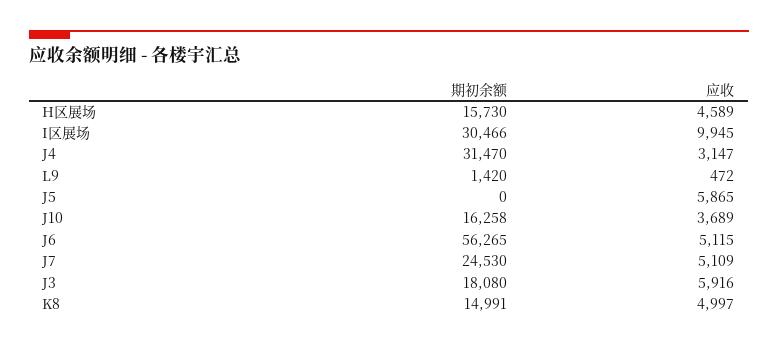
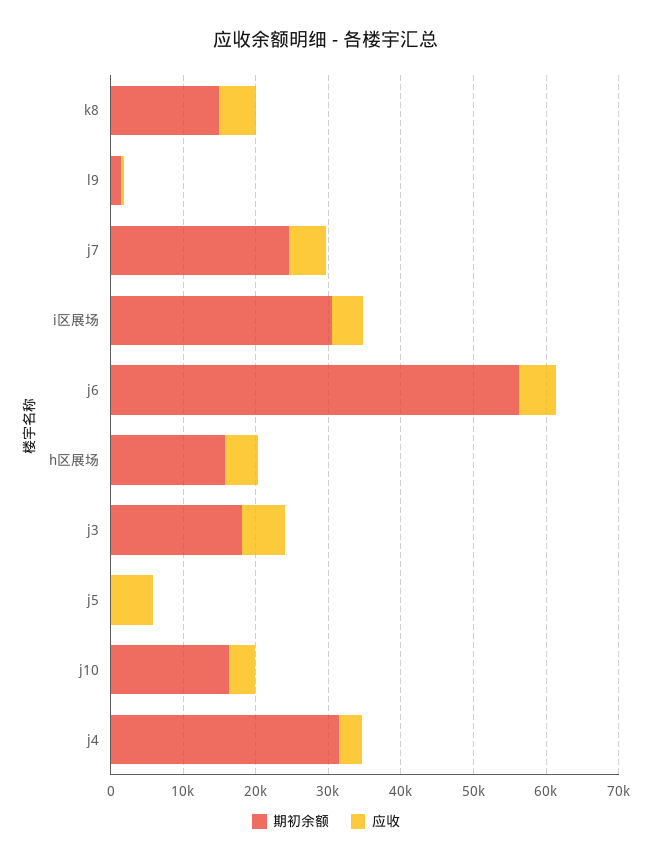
应收, I区展场: 9945 -> 4000

